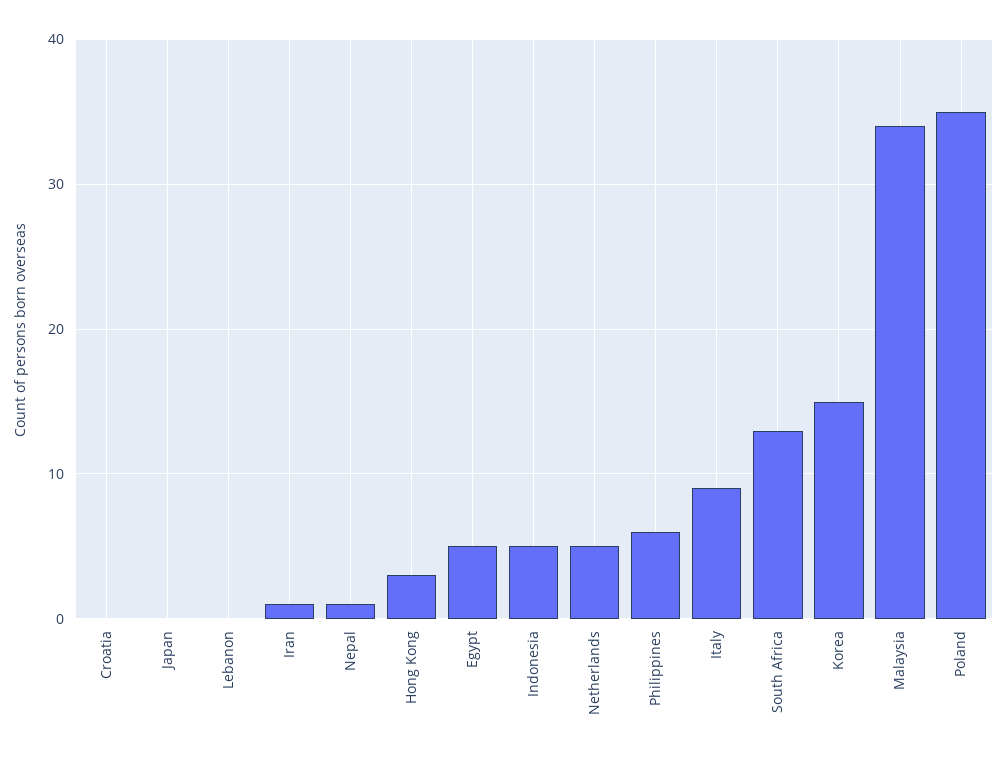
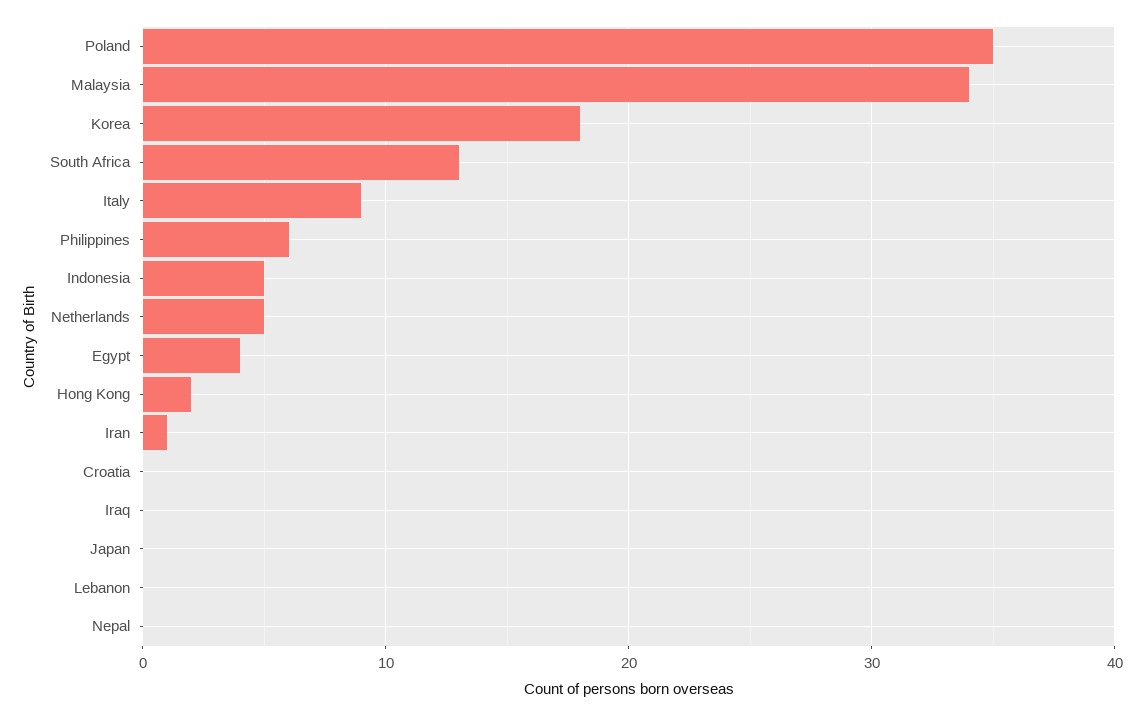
Nepal: 1 -> 0
Hong Kong: 3 -> 2
Egypt: 5 -> 4
Korea: 15 -> 18
Iraq: none -> 0

